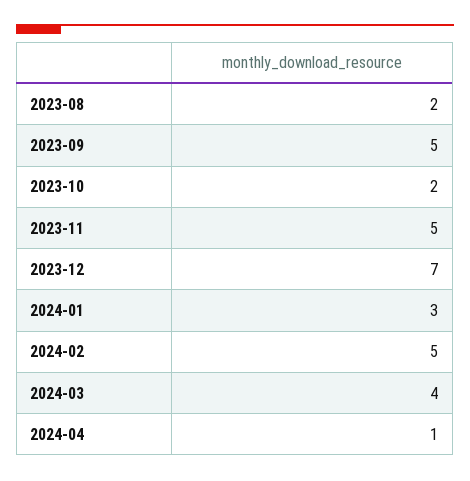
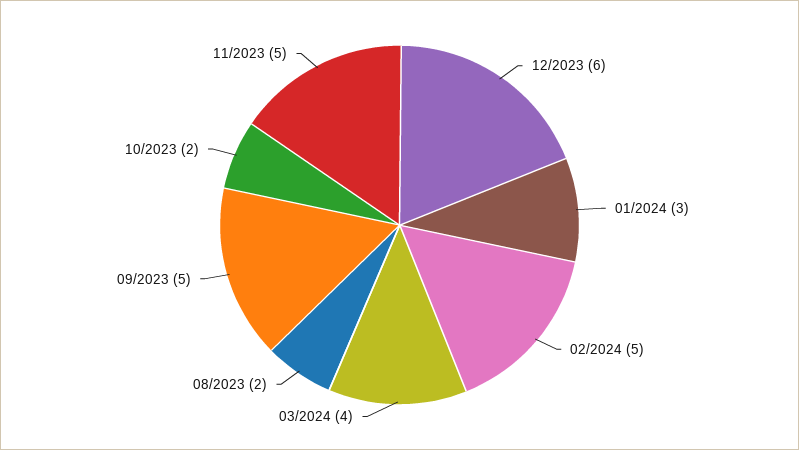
2023-12: 7 -> 6
2024-04: 1 -> none

